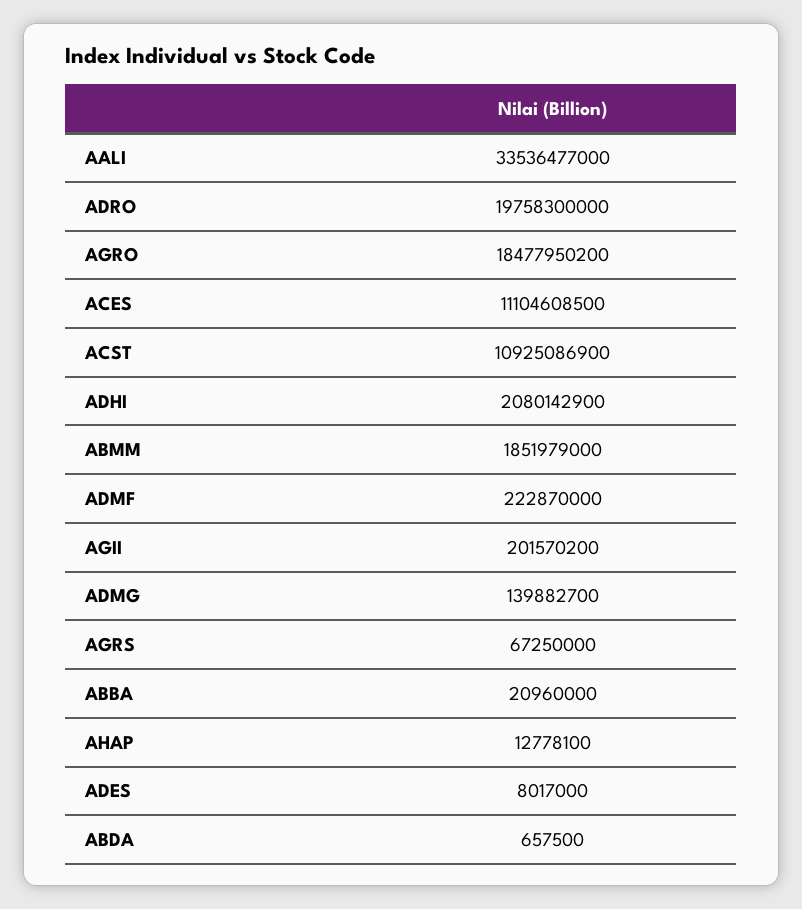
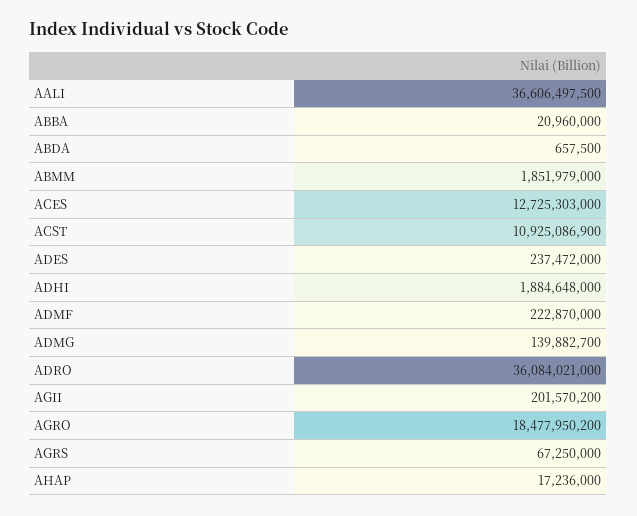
AALI: 33536477000 -> 36606497500
ADRO: 19758300000 -> 36084021000
ACES: 11104608500 -> 12725303000
ADHI: 2080142900 -> 1884648000
AHAP: 12778100 -> 17236000
ADES: 8017000 -> 237472000

